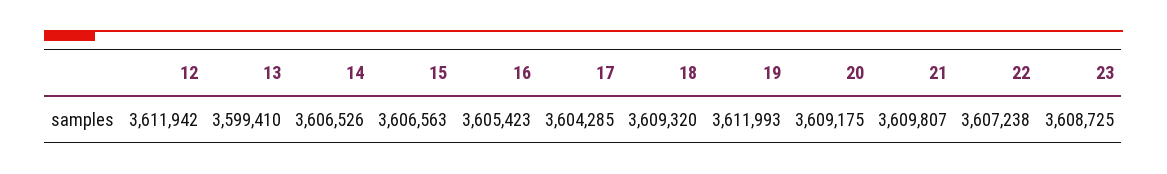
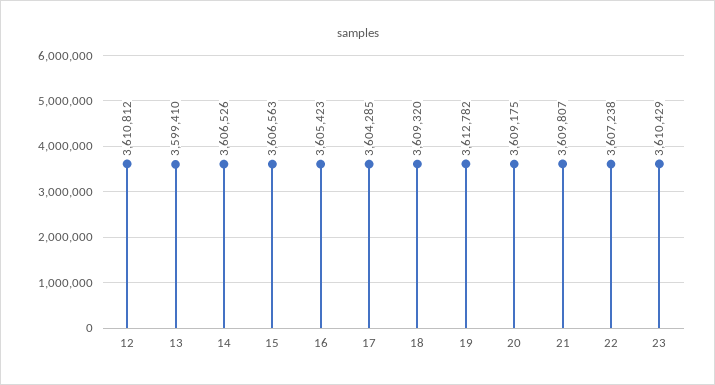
12: 3611942 -> 3610812
19: 3611993 -> 3612782
23: 3608725 -> 3610429

